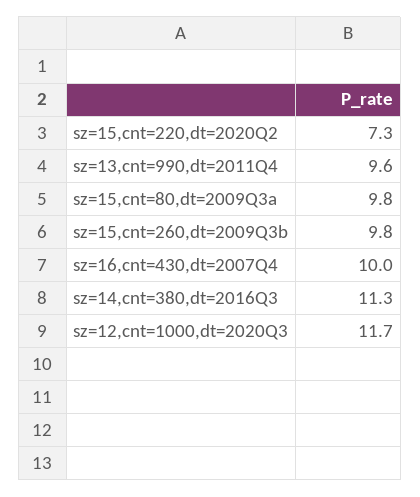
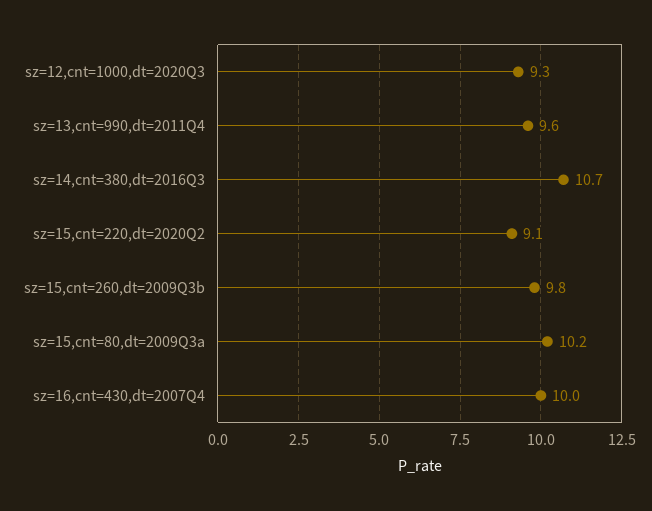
sz=15,cnt=220,dt=2020Q2: 7.3 -> 9.1
sz=15,cnt=80,dt=2009Q3a: 9.8 -> 10.2
sz=14,cnt=380,dt=2016Q3: 11.3 -> 10.7
sz=12,cnt=1000,dt=2020Q3: 11.7 -> 9.3

